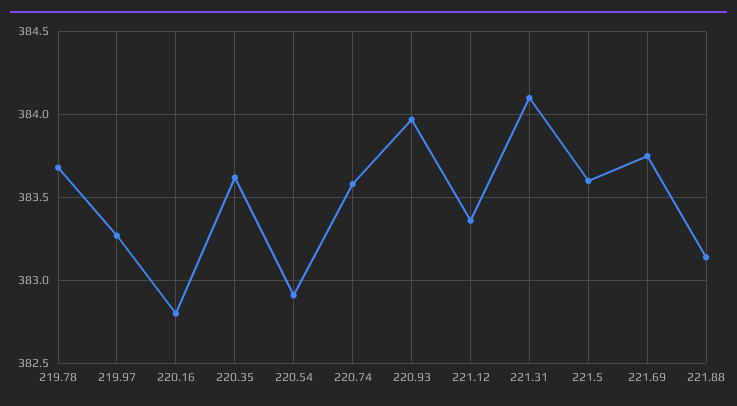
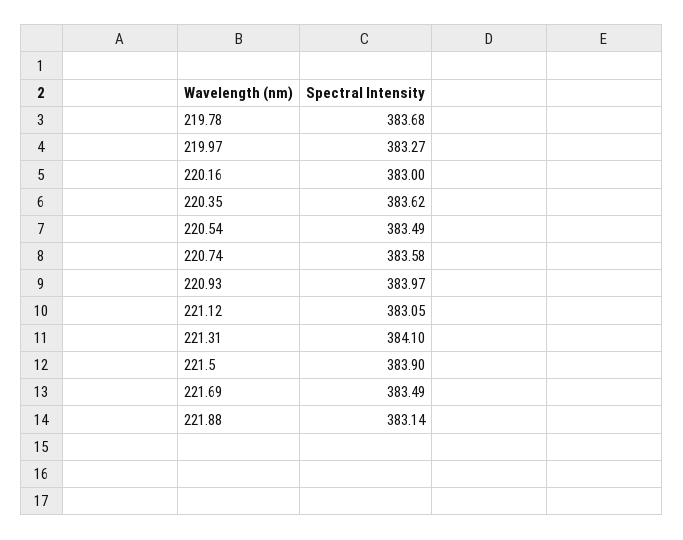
220.16: 382.8 -> 383
220.54: 382.9 -> 383.49
221.12: 383.35 -> 383.05
221.5: 383.6 -> 383.9
221.69: 383.75 -> 383.49

